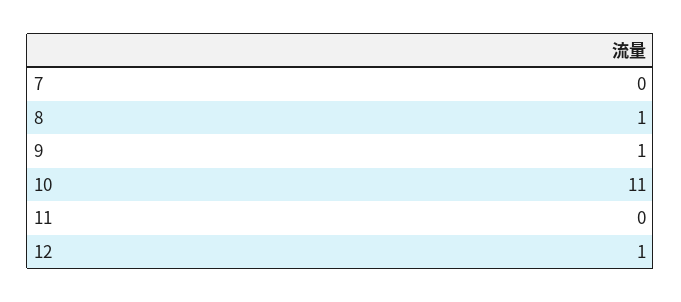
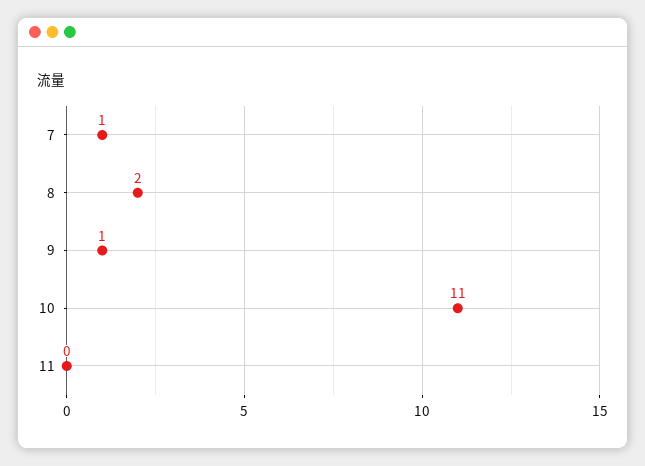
7: 0 -> 1
8: 1 -> 2
12: 1 -> none

